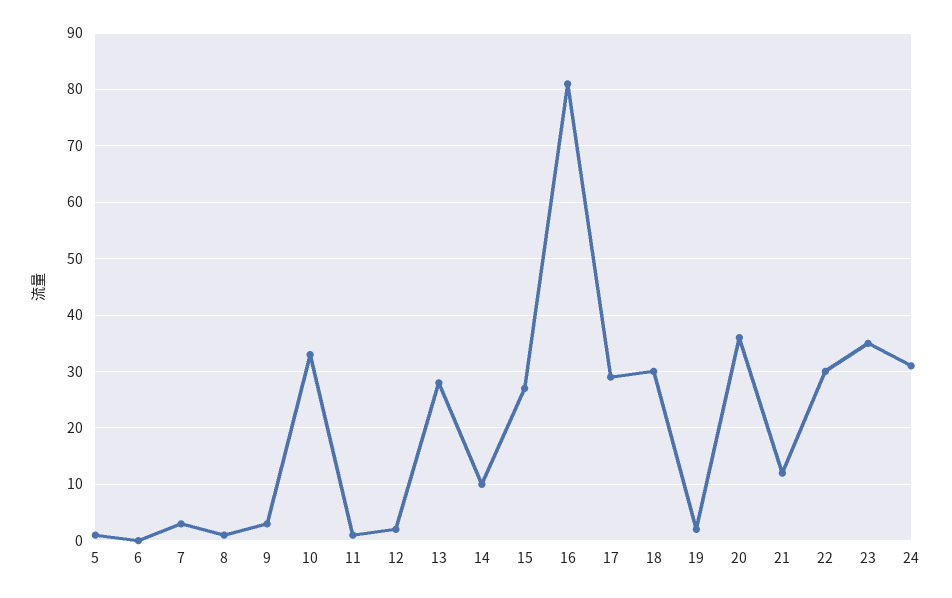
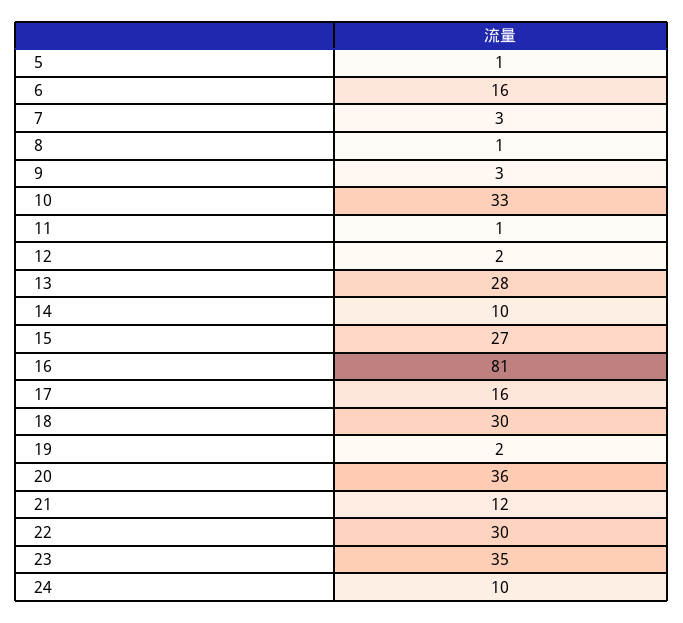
6: 0 -> 16
17: 30 -> 16
24: 30 -> 10

